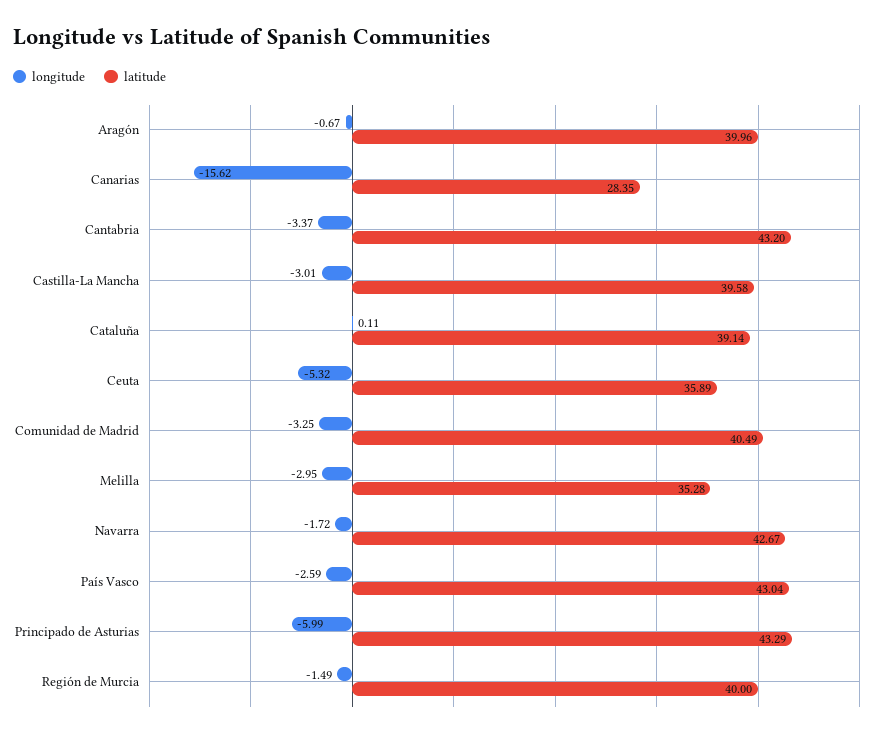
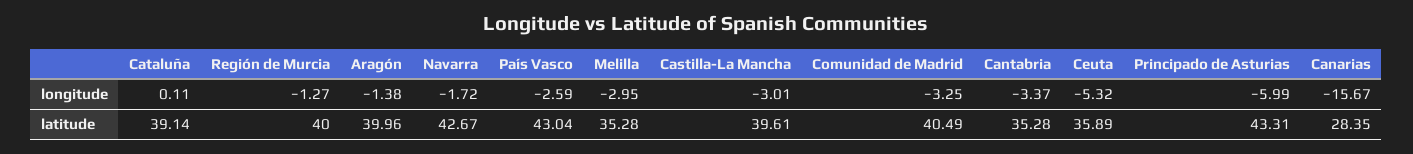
longitude, Aragón: -0.67 -> -1.38
longitude, Canarias: -15.62 -> -15.67
latitude, Cantabria: 43.2 -> 35.28
latitude, Castilla-La Mancha: 39.58 -> 39.61
latitude, Principado de Asturias: 43.29 -> 43.31
longitude, Región de Murcia: -1.49 -> -1.27

